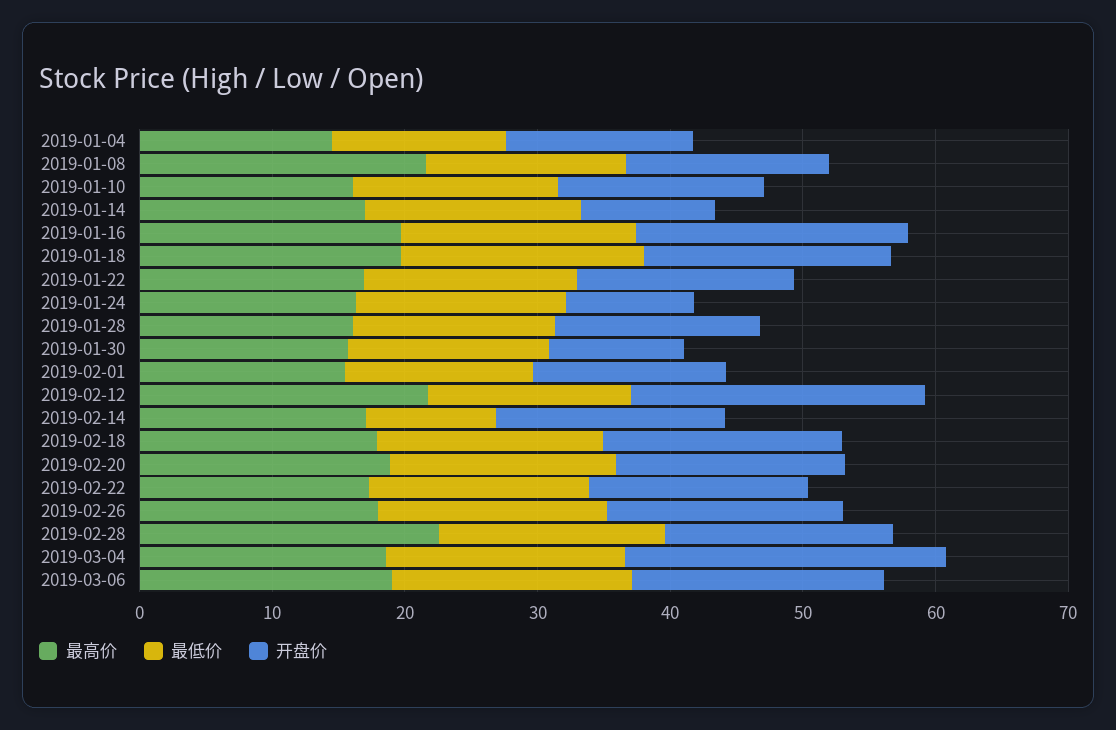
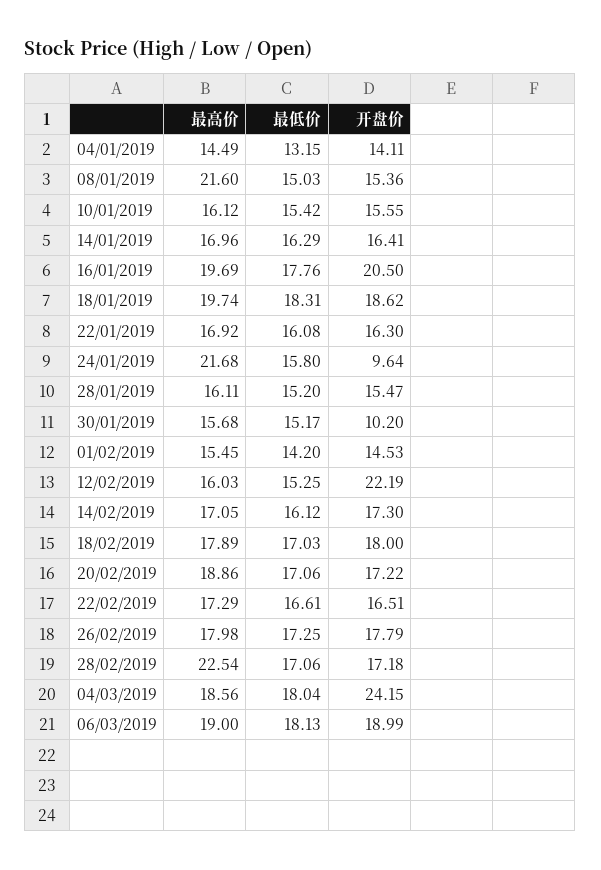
开盘价, 2019-01-14: 10 -> 16.41
最高价, 2019-01-24: 16 -> 21.68
最高价, 2019-02-12: 22 -> 16.03
最低价, 2019-02-14: 10 -> 16.12

